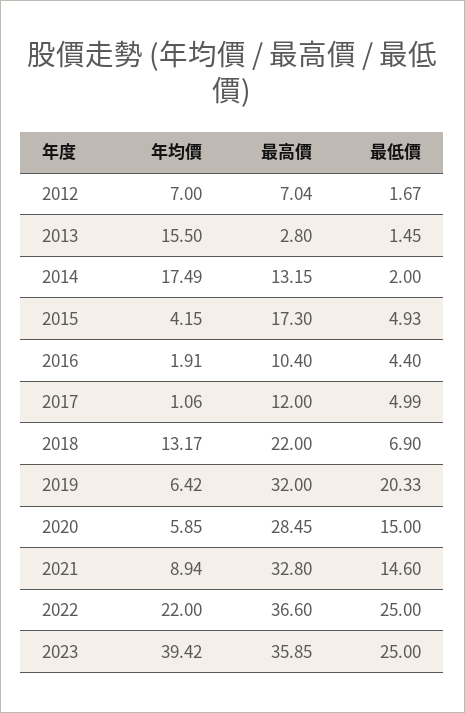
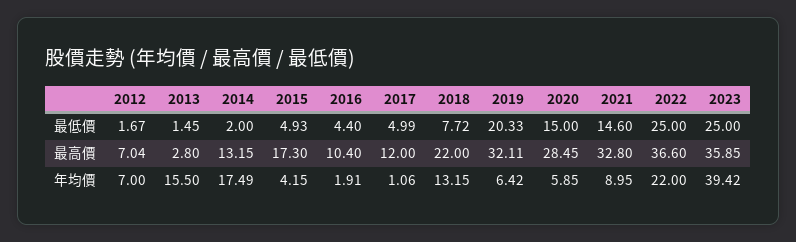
年均價, 2018: 13.17 -> 13.15
最低價, 2018: 6.9 -> 7.72
最高價, 2019: 32 -> 32.11
年均價, 2021: 8.94 -> 8.95

